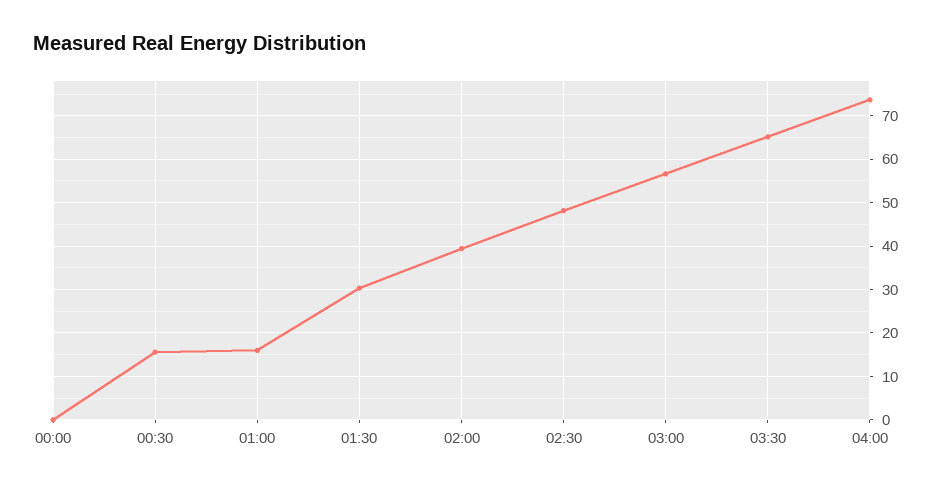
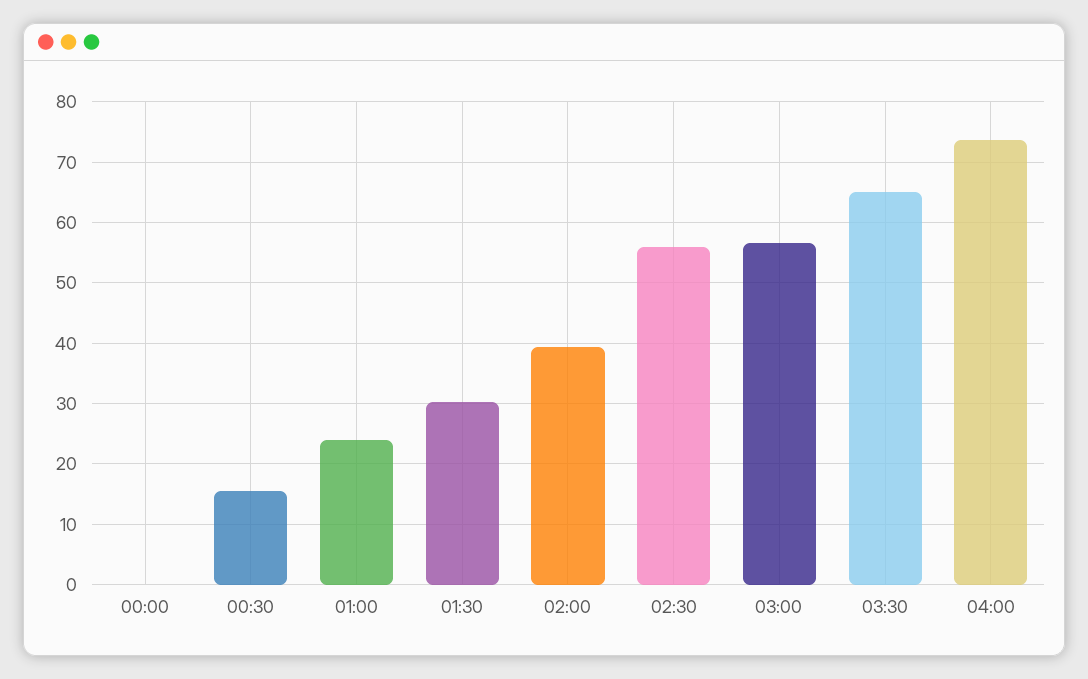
01:00: 16 -> 24
02:30: 48 -> 56

